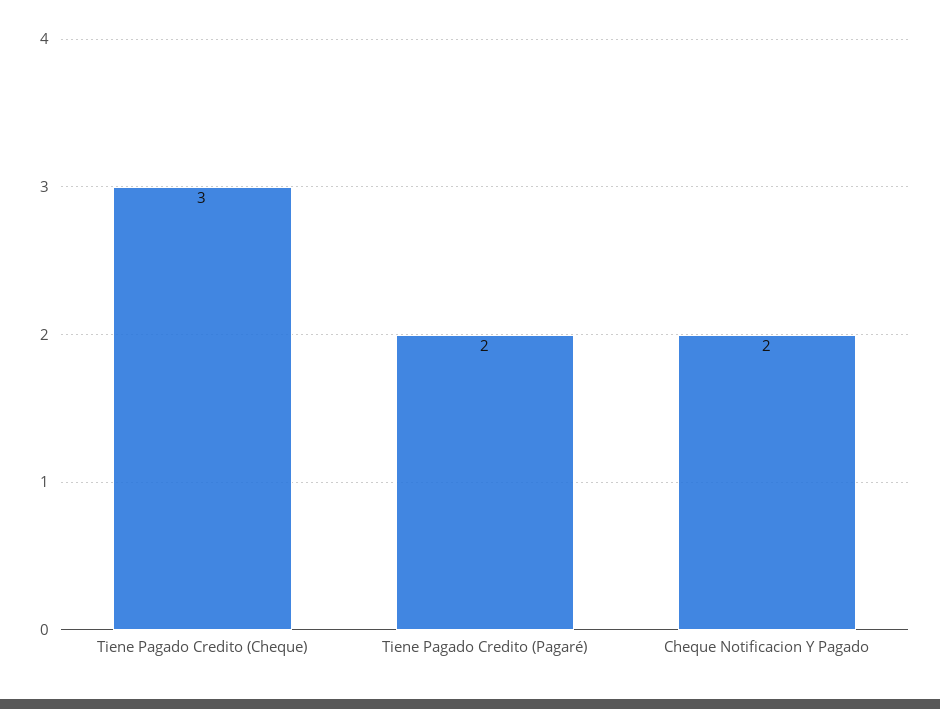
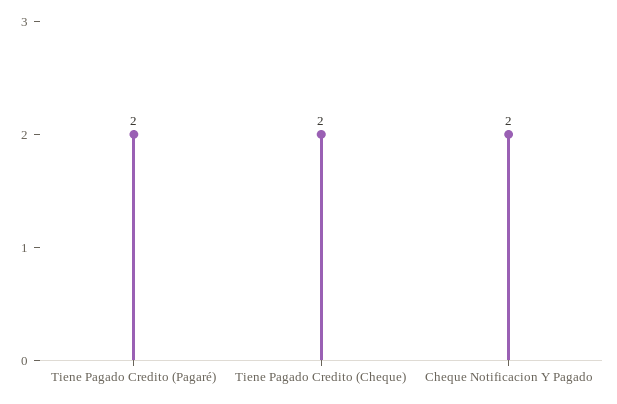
Tiene Pagado Credito (Cheque): 3 -> 2

